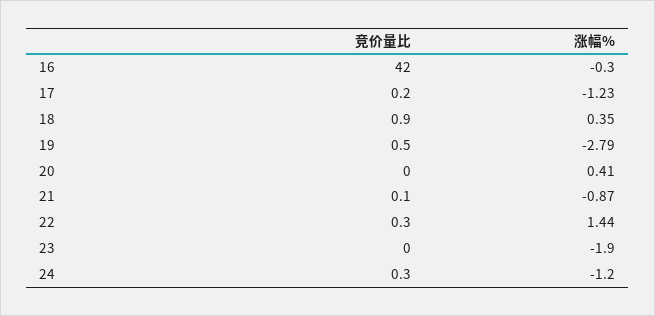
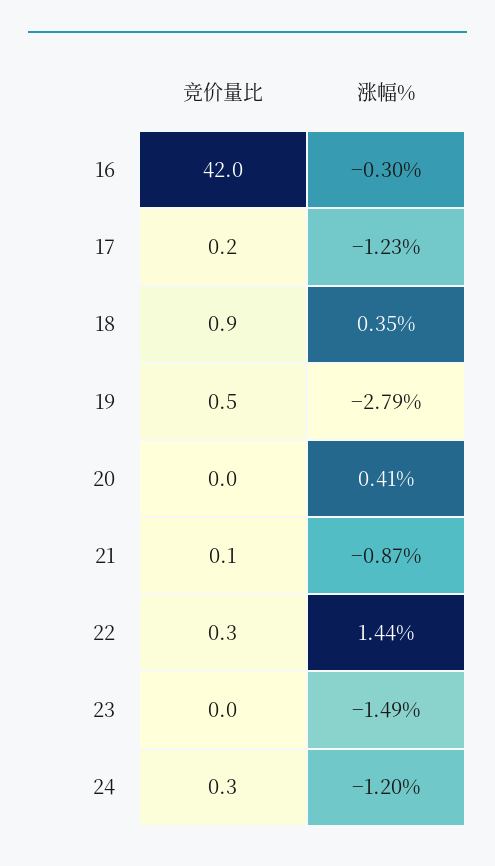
涨幅%, 23: -1.9 -> -1.49

